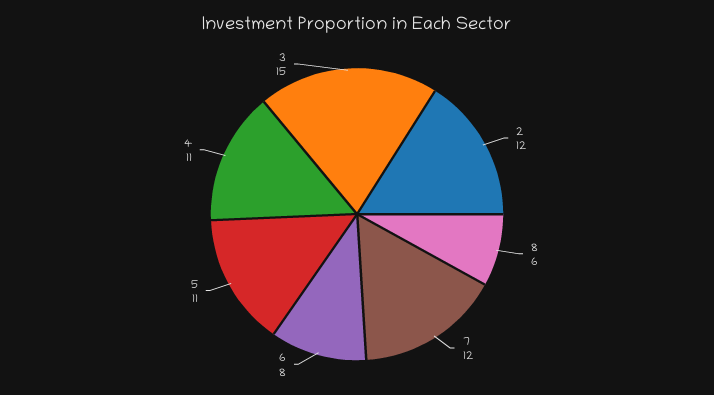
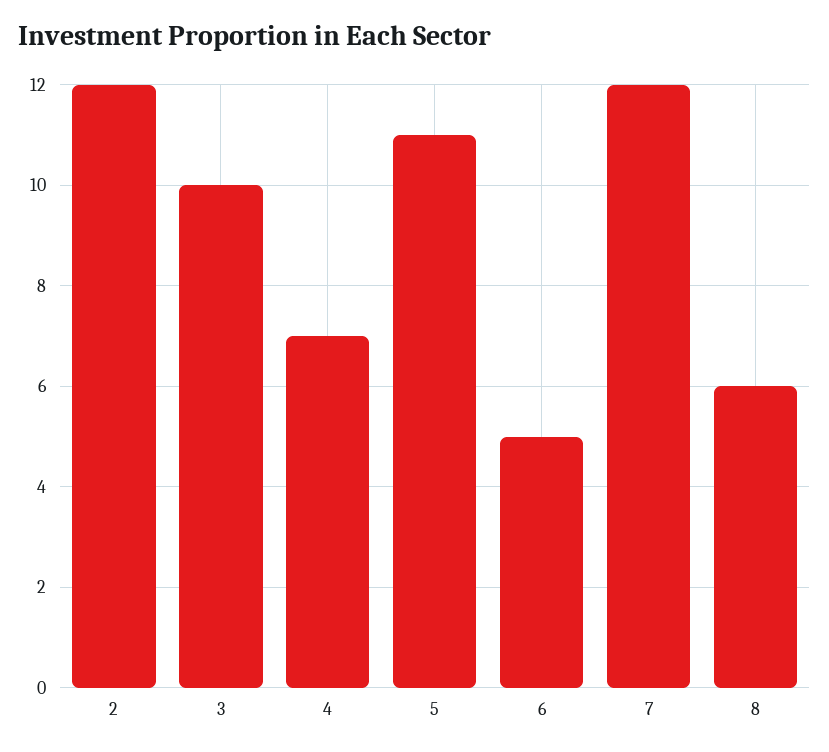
6: 8 -> 5
4: 11 -> 7
3: 15 -> 10

